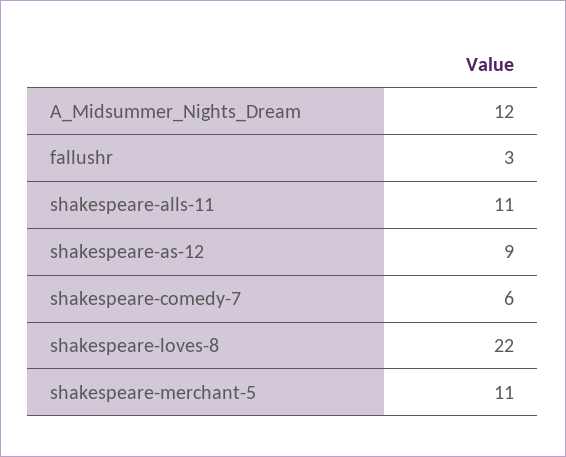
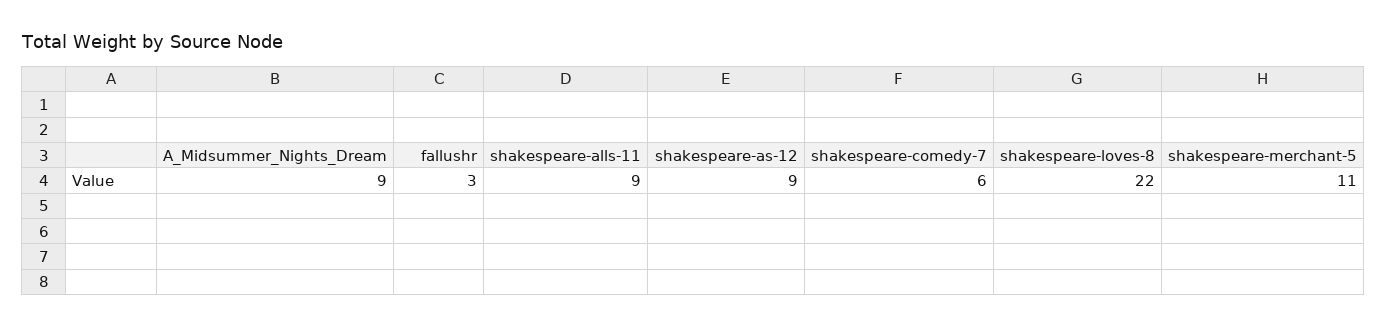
A_Midsummer_Nights_Dream: 12 -> 9
shakespeare-alls-11: 11 -> 9

